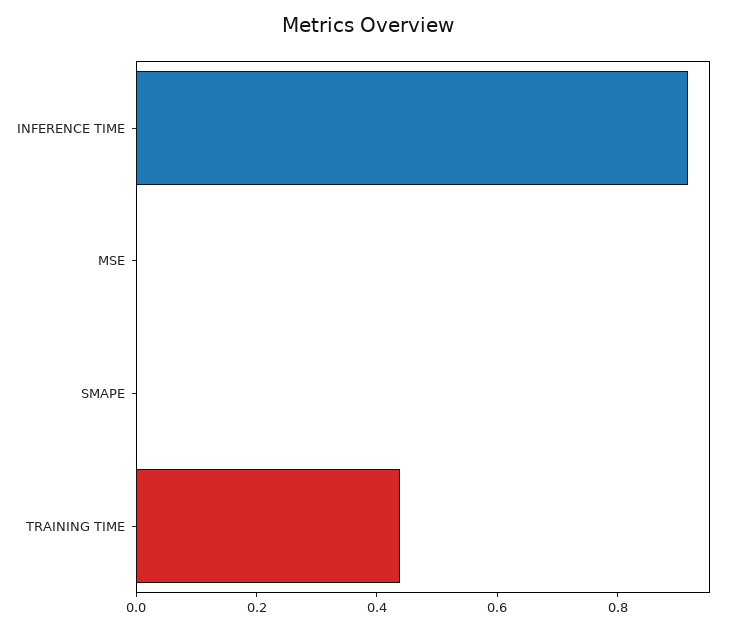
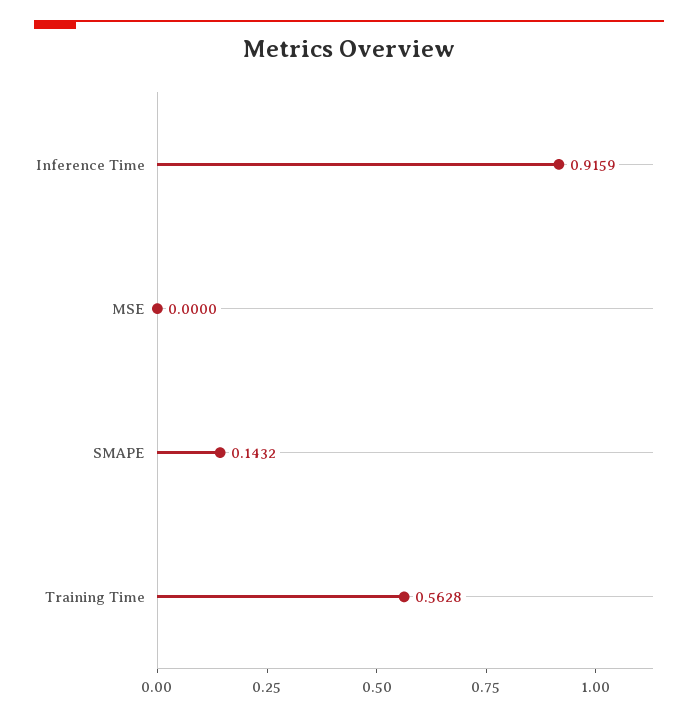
SMAPE: 0 -> 0.1432
TRAINING TIME: 0.45 -> 0.5628

